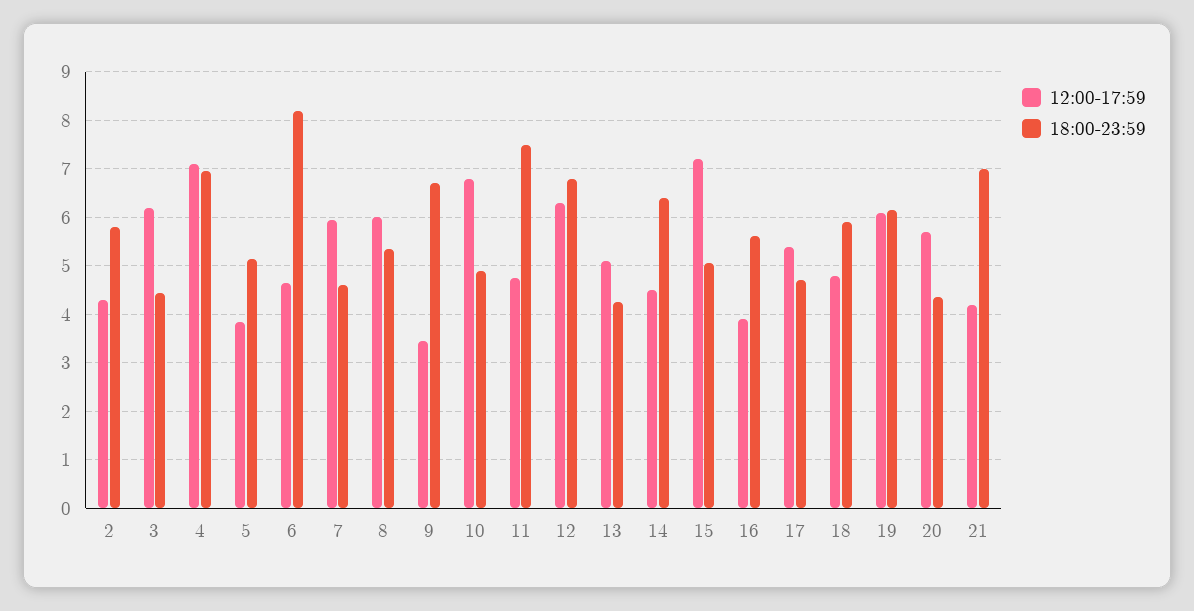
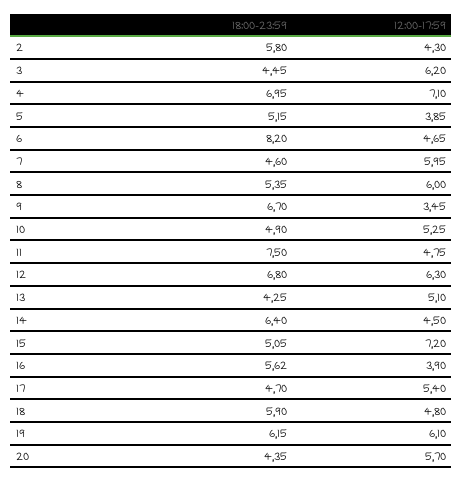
12:00-17:59, 10: 6.8 -> 5.25
12:00-17:59, 21: 4.2 -> none
18:00-23:59, 21: 7 -> none

